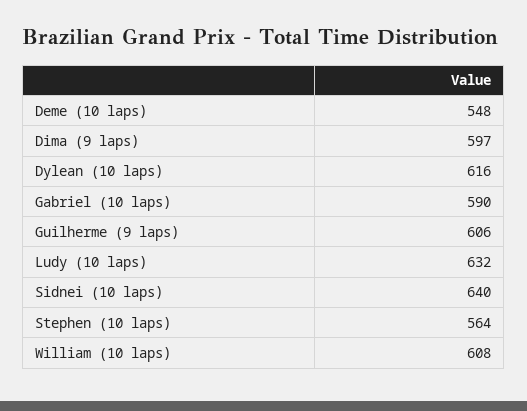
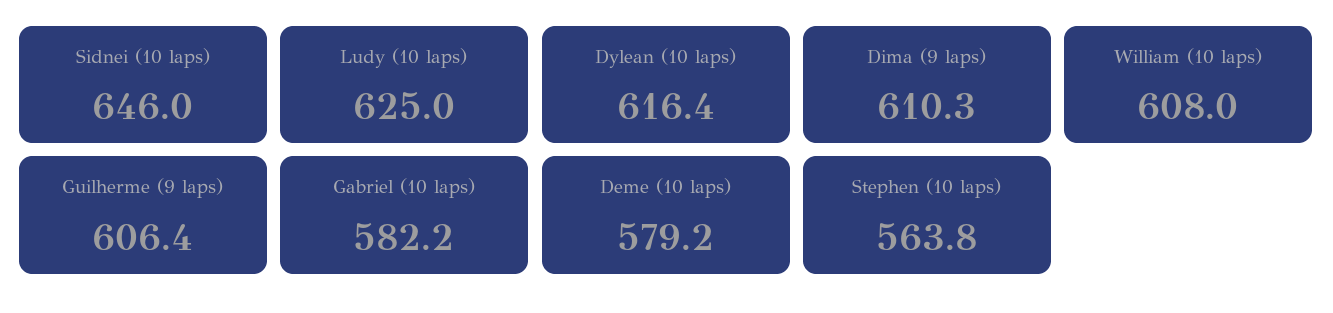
Deme (10 laps): 548 -> 579.2
Dima (9 laps): 597 -> 610.3
Gabriel (10 laps): 590 -> 582.2
Ludy (10 laps): 632 -> 625
Sidnei (10 laps): 640 -> 646

